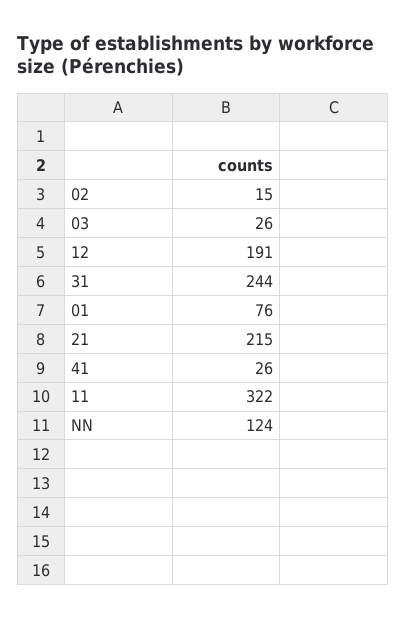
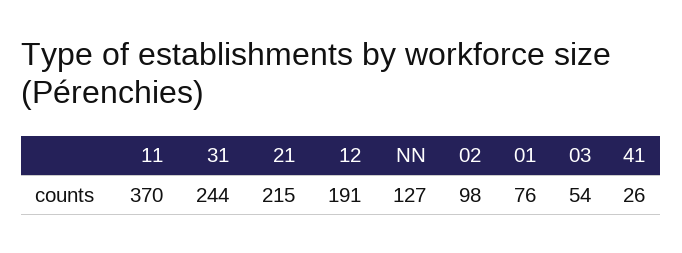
02: 15 -> 98
03: 26 -> 54
11: 322 -> 370
NN: 124 -> 127

